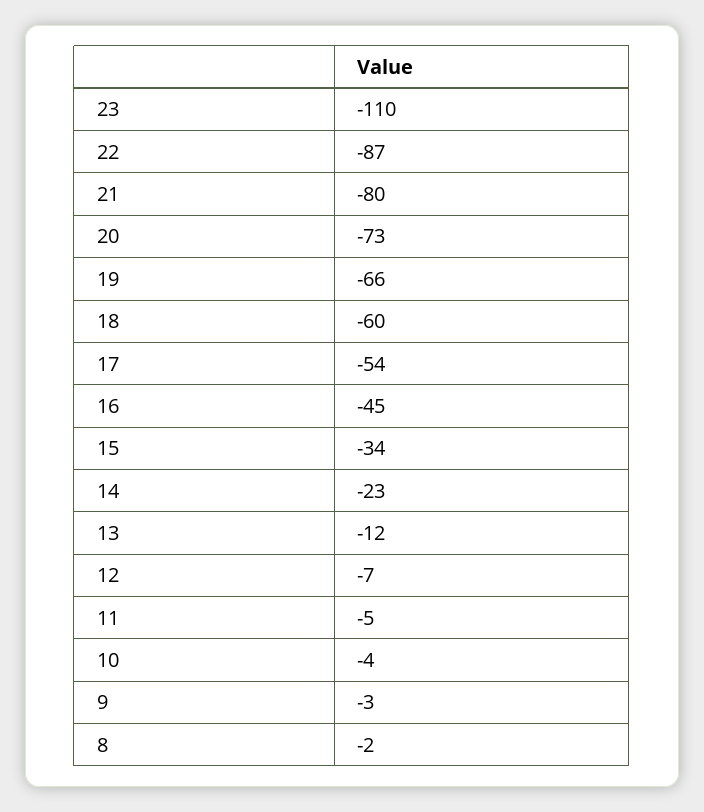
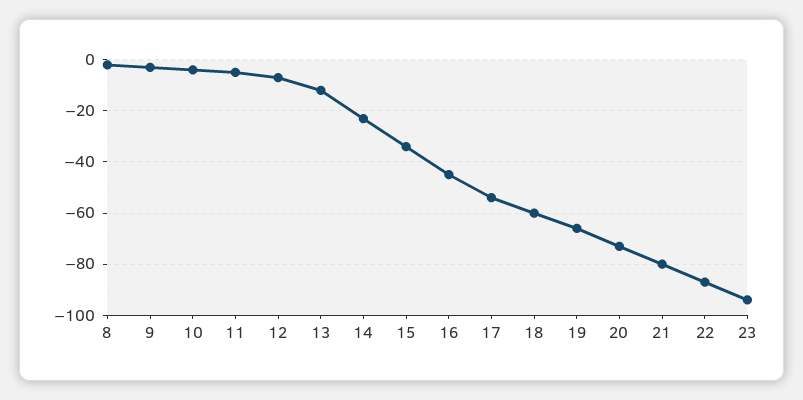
23: -110 -> -95

